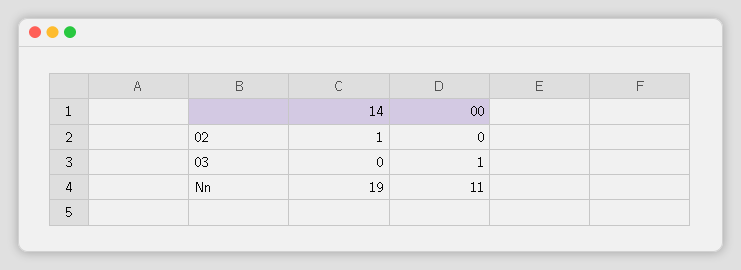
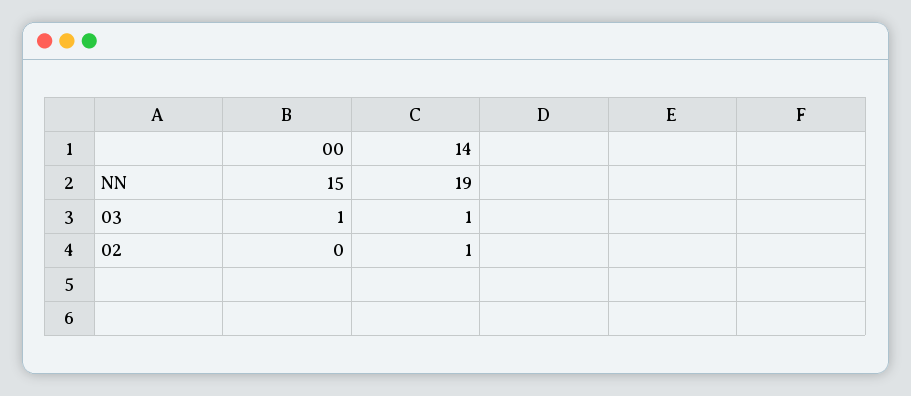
14, 03: 0 -> 1
00, Nn: 11 -> 15

